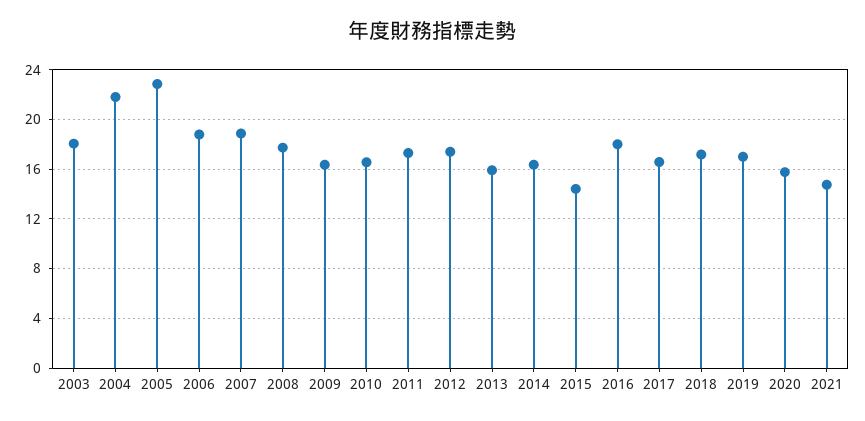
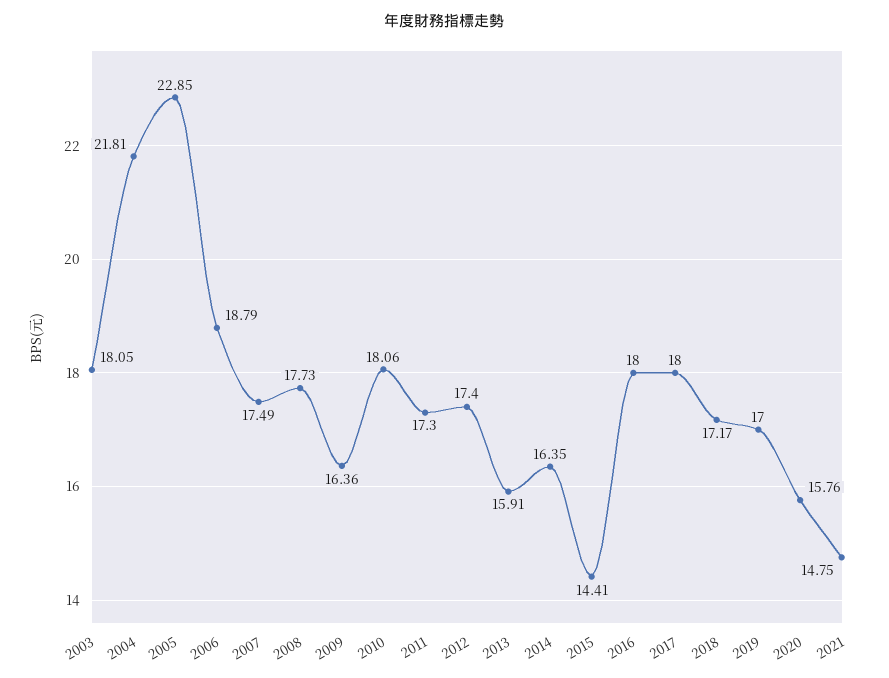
2007: 19 -> 17.49
2010: 16.5 -> 18.06
2017: 16.5 -> 18

